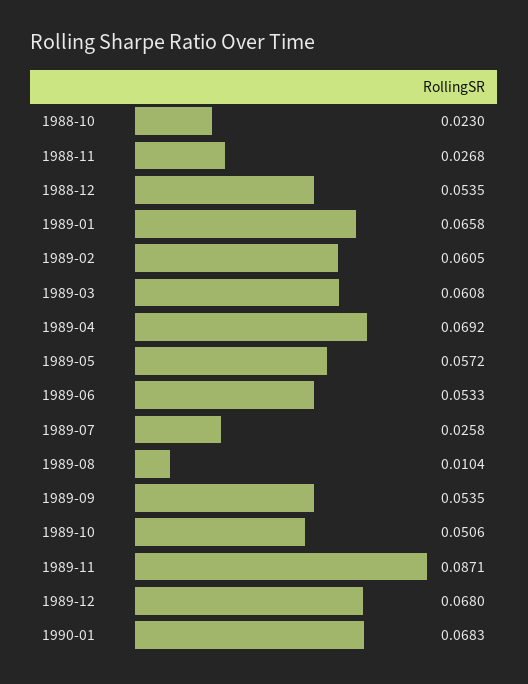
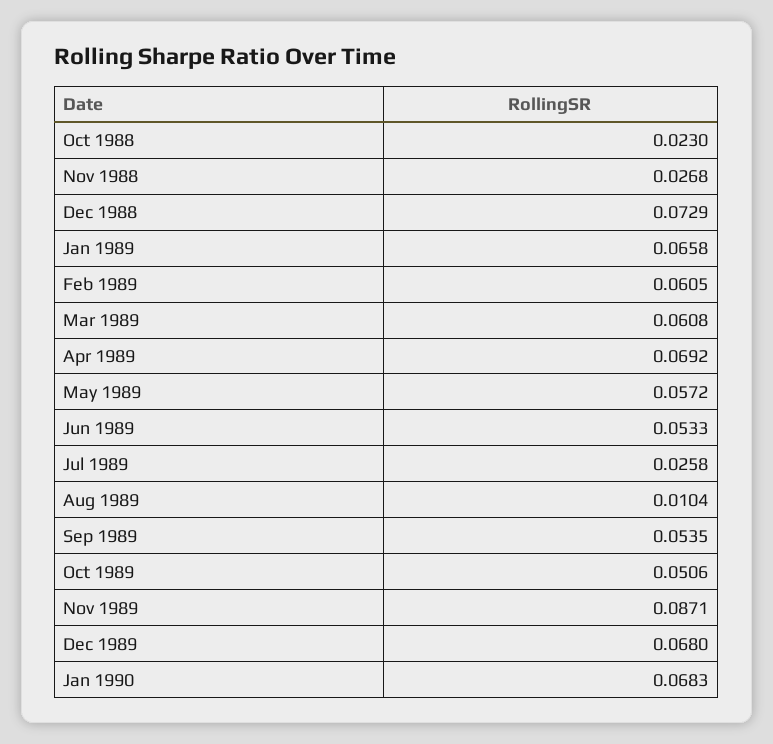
1988-12: 0.0535 -> 0.0729

